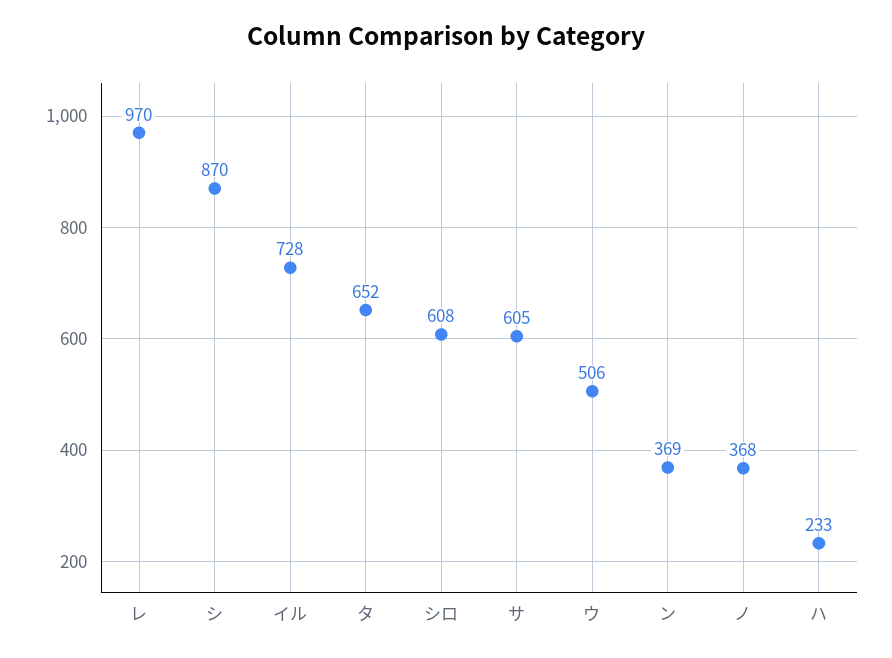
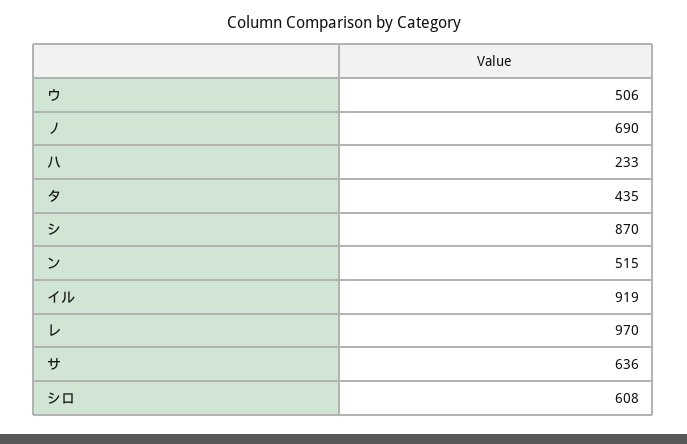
イル: 728 -> 919
タ: 652 -> 435
サ: 605 -> 636
ン: 369 -> 515
ノ: 368 -> 690

